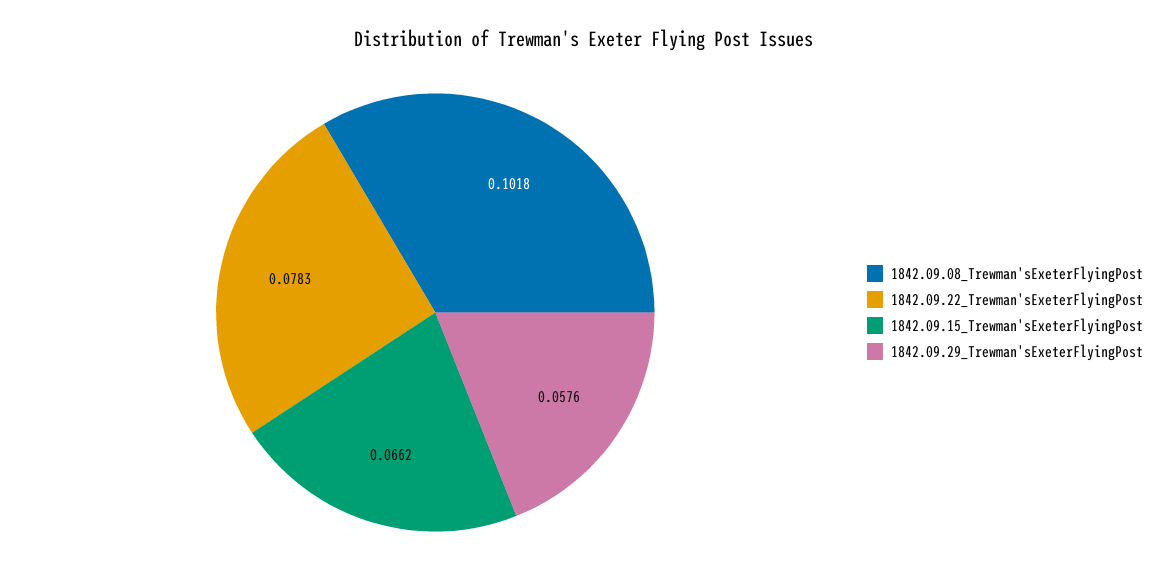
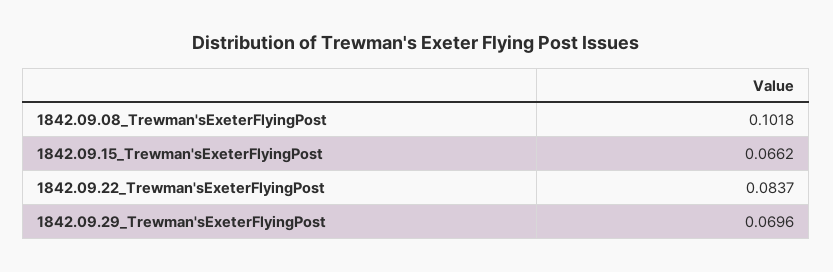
1842.09.22_Trewman'sExeterFlyingPost: 0.0783 -> 0.0837
1842.09.29_Trewman'sExeterFlyingPost: 0.0576 -> 0.0696

